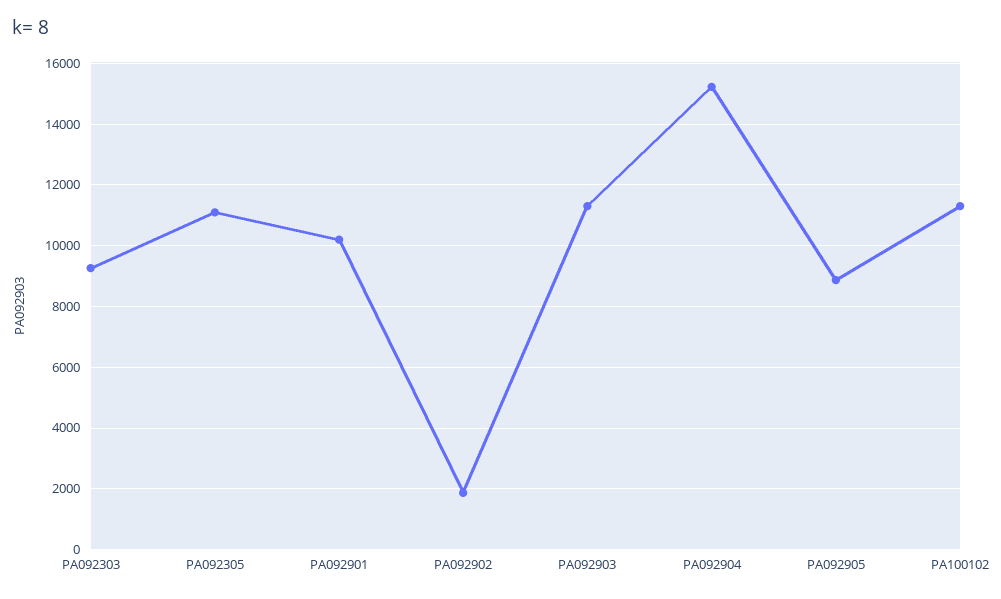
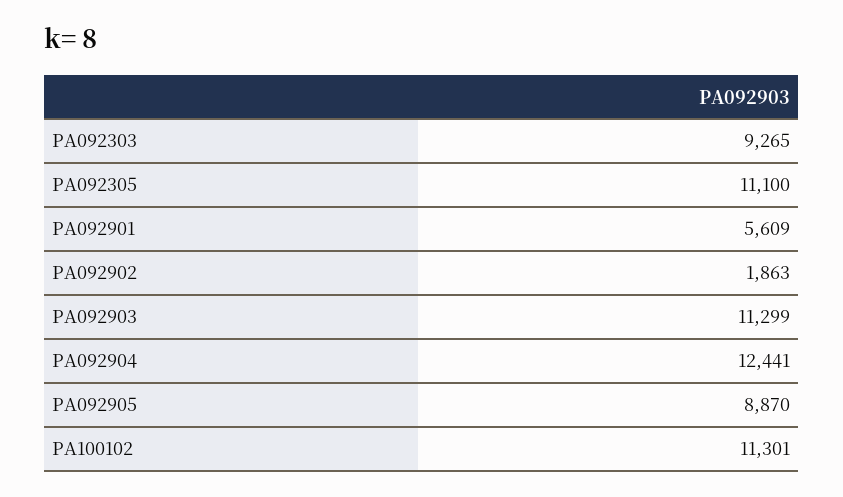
PA092901: 10200 -> 5609
PA092904: 15200 -> 12441

